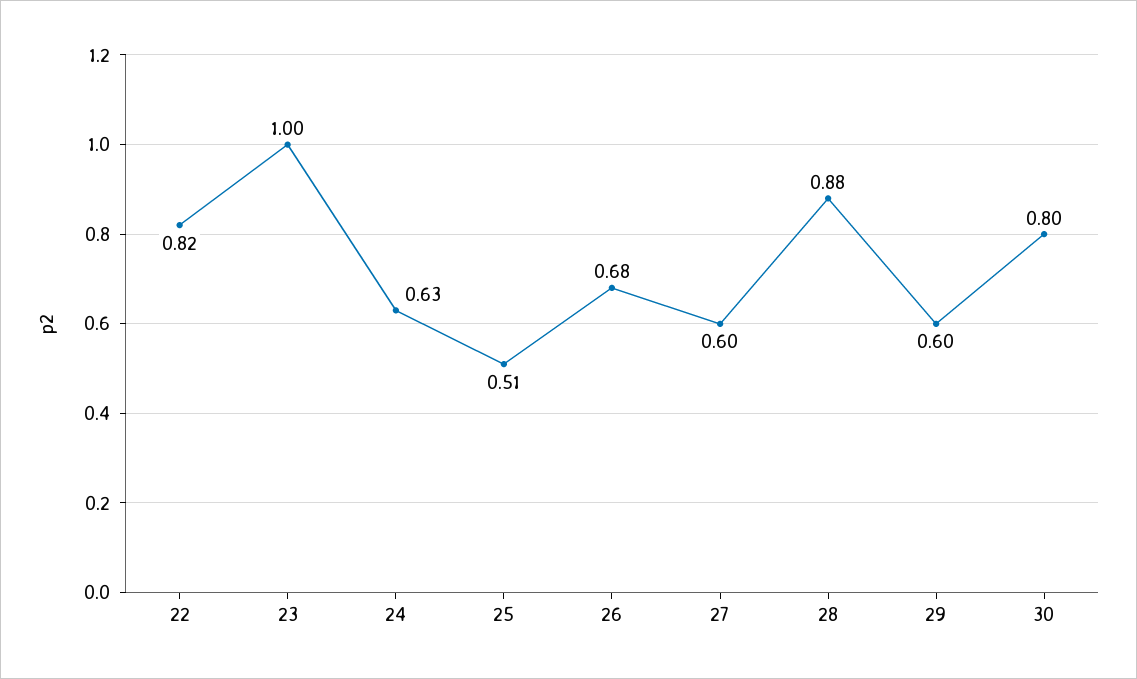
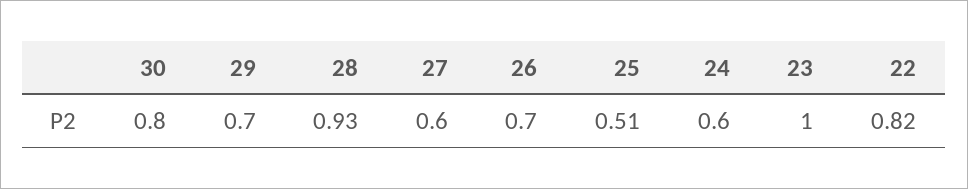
24: 0.63 -> 0.6
26: 0.68 -> 0.7
28: 0.88 -> 0.93
29: 0.6 -> 0.7

